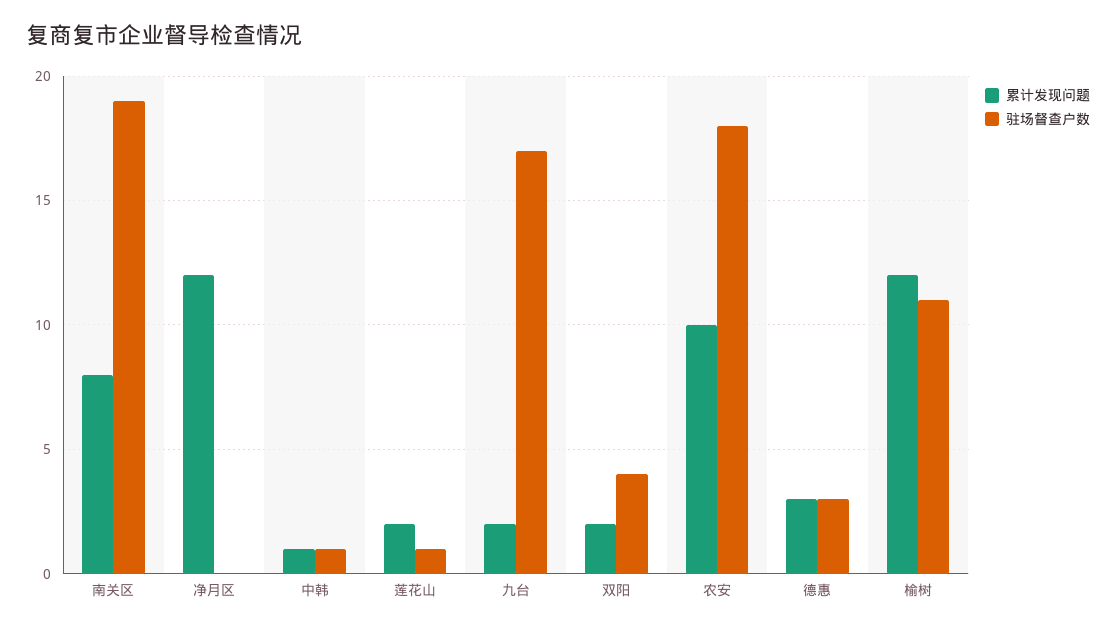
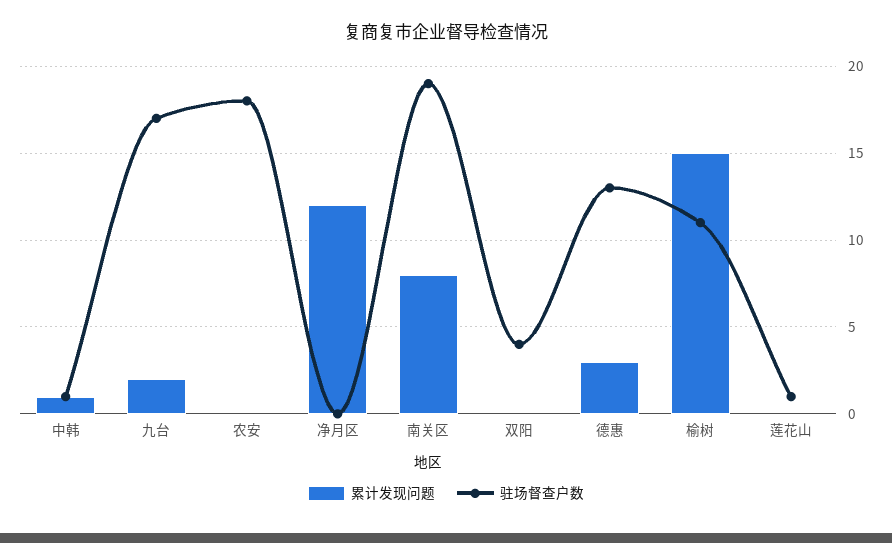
累计发现问题, 莲花山: 2 -> 0
累计发现问题, 双阳: 2 -> 0
累计发现问题, 农安: 10 -> 0
驻场督查户数, 德惠: 3 -> 13
累计发现问题, 榆树: 12 -> 15

